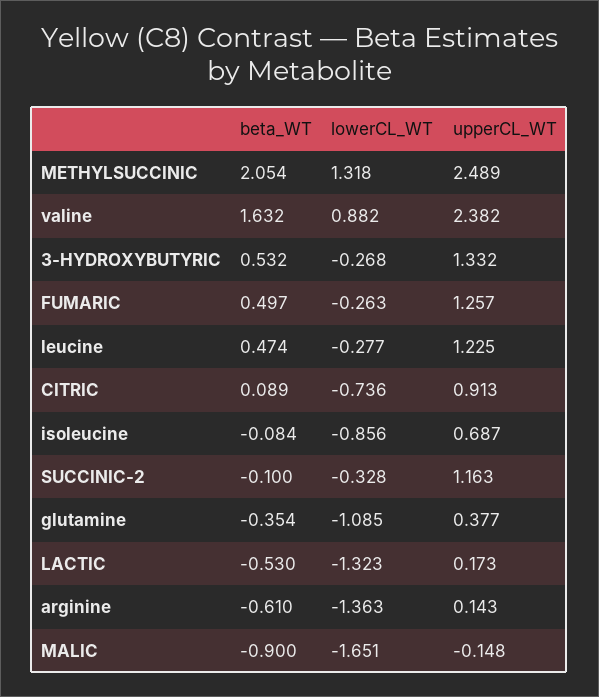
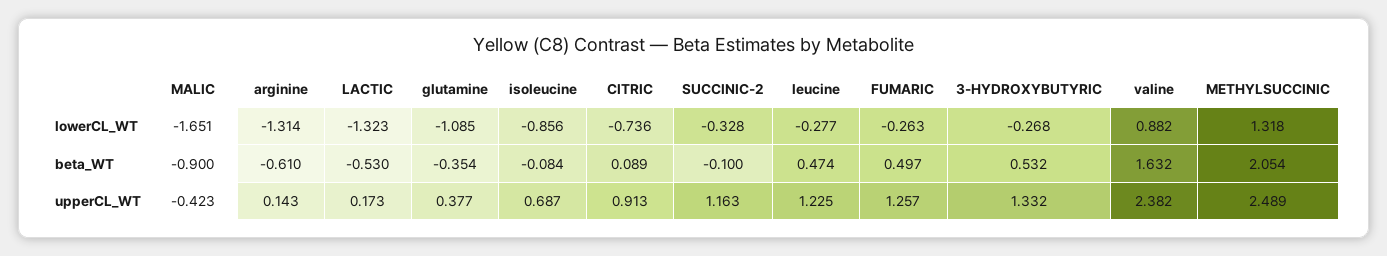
lowerCL_WT, arginine: -1.363 -> -1.314
upperCL_WT, MALIC: -0.148 -> -0.423

